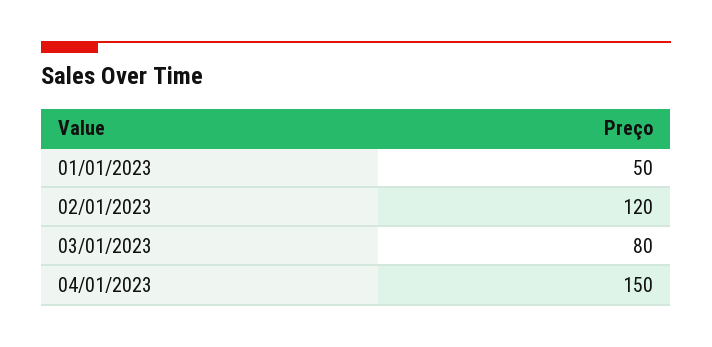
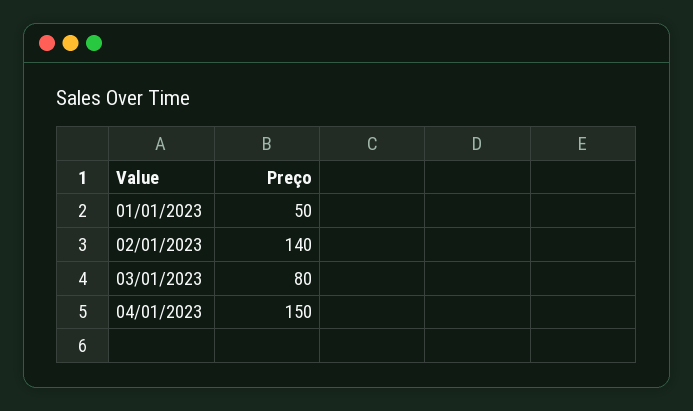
02/01/2023: 120 -> 140

